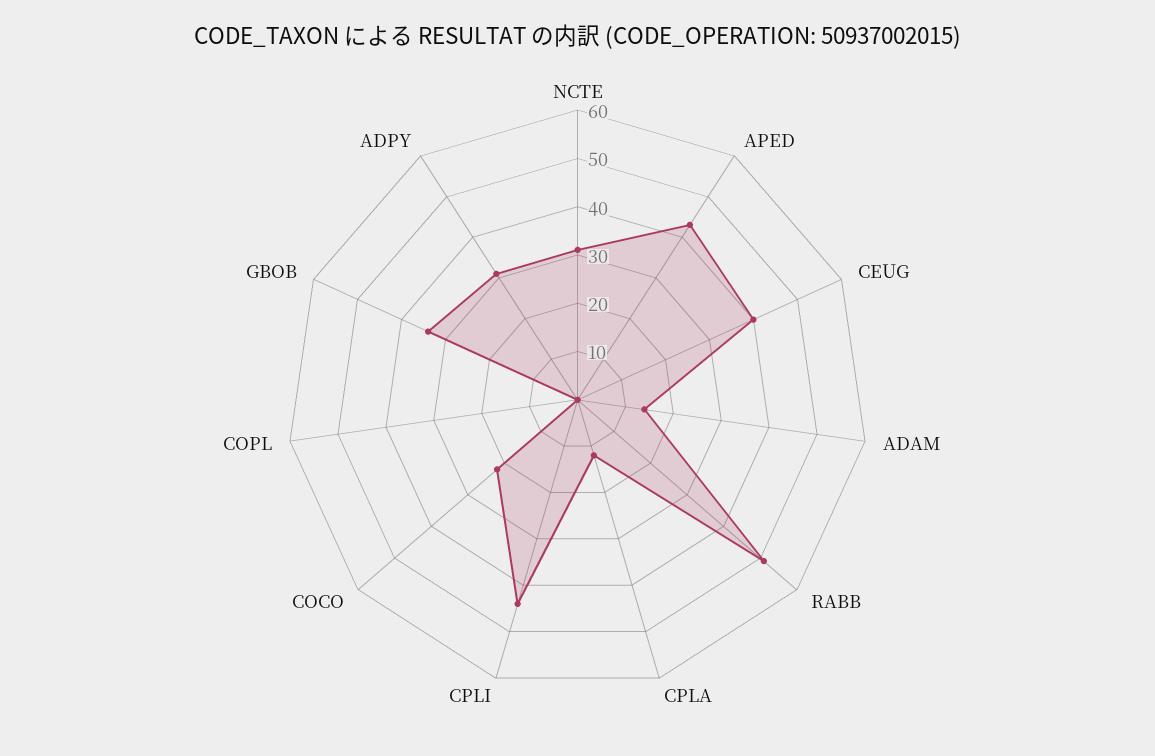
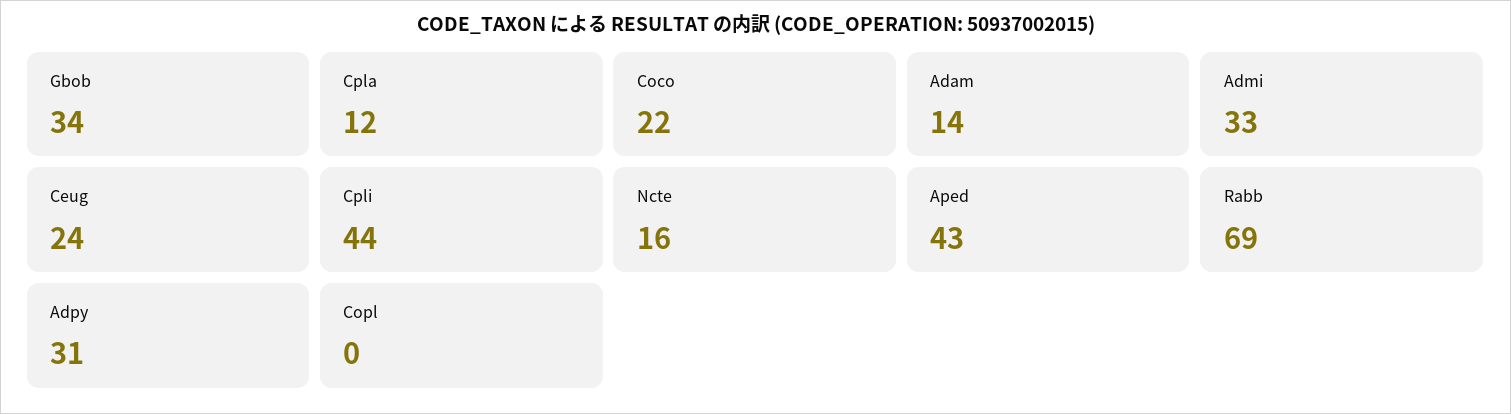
NCTE: 30 -> 16
CEUG: 40 -> 24
RABB: 50 -> 69
Admi: none -> 33

